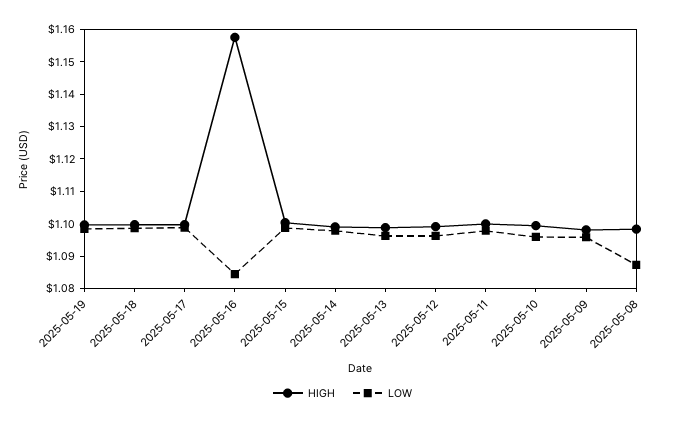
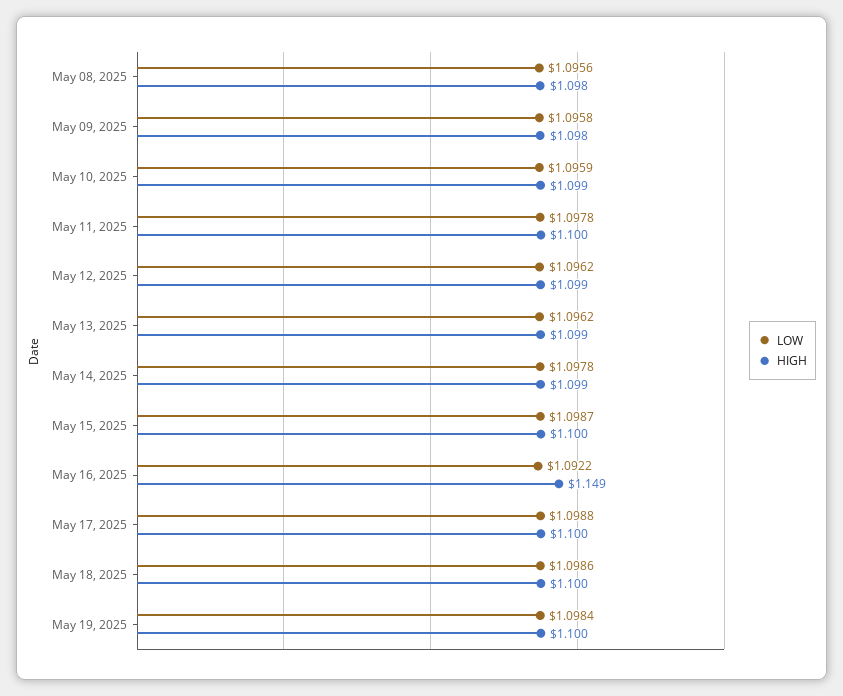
HIGH, 2025-05-16: 1.1575 -> 1.149
LOW, 2025-05-16: 1.085 -> 1.0922
LOW, 2025-05-08: 1.0875 -> 1.0956

